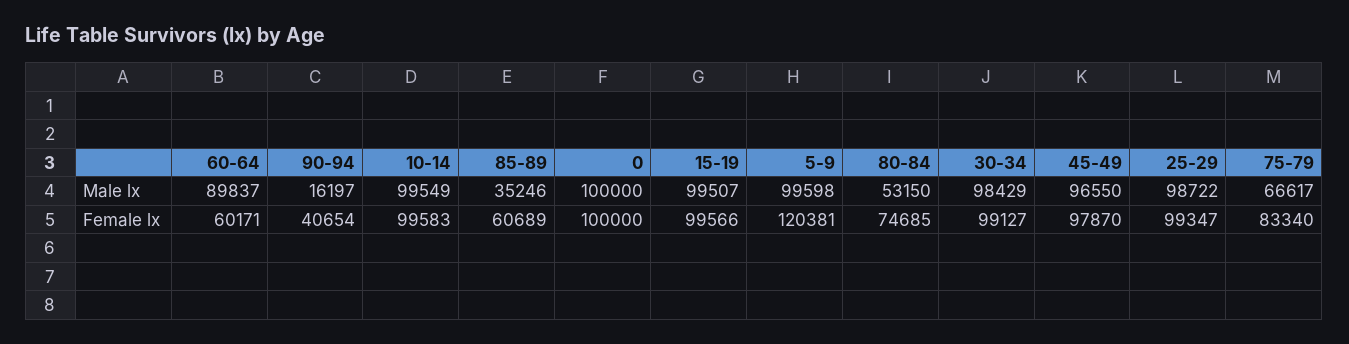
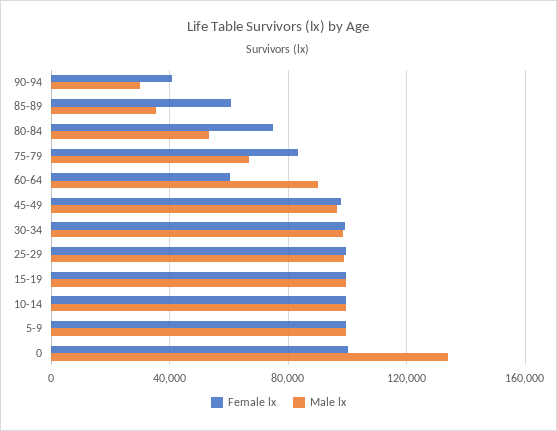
Male lx, 90-94: 16197 -> 30000
Male lx, 0: 100000 -> 135000
Female lx, 5-9: 120381 -> 100000

